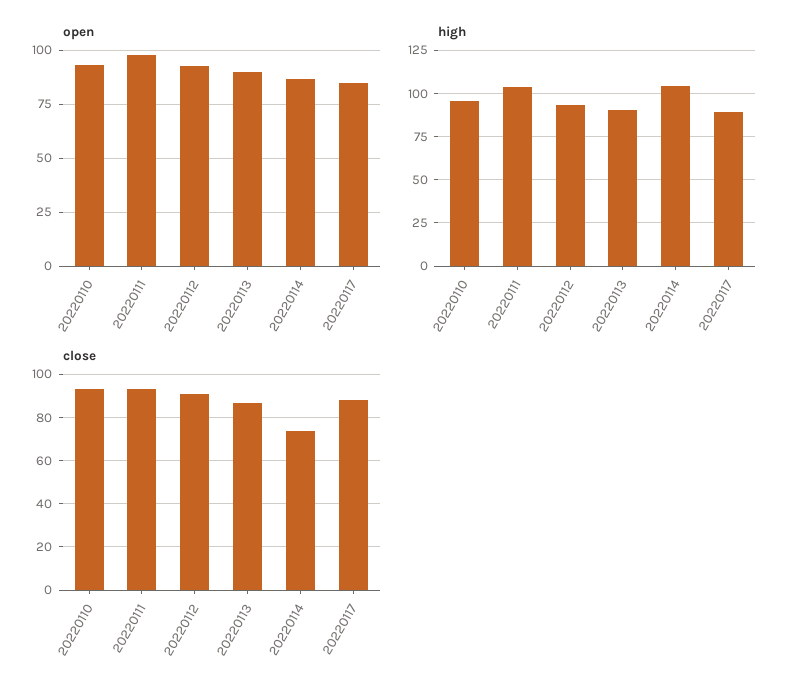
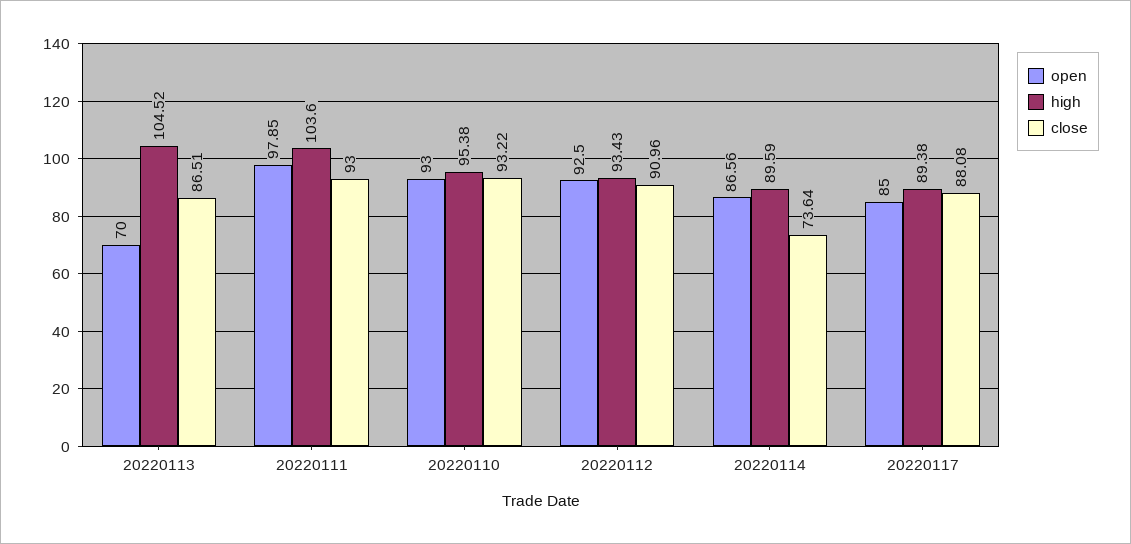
open, 20220113: 90 -> 70
high, 20220113: 90 -> 104.52
high, 20220114: 105 -> 89.59

